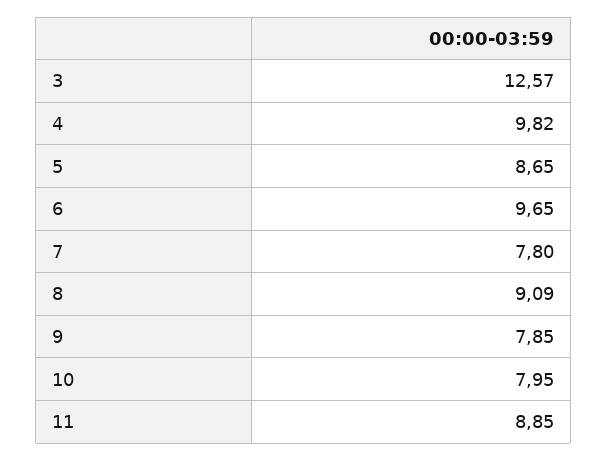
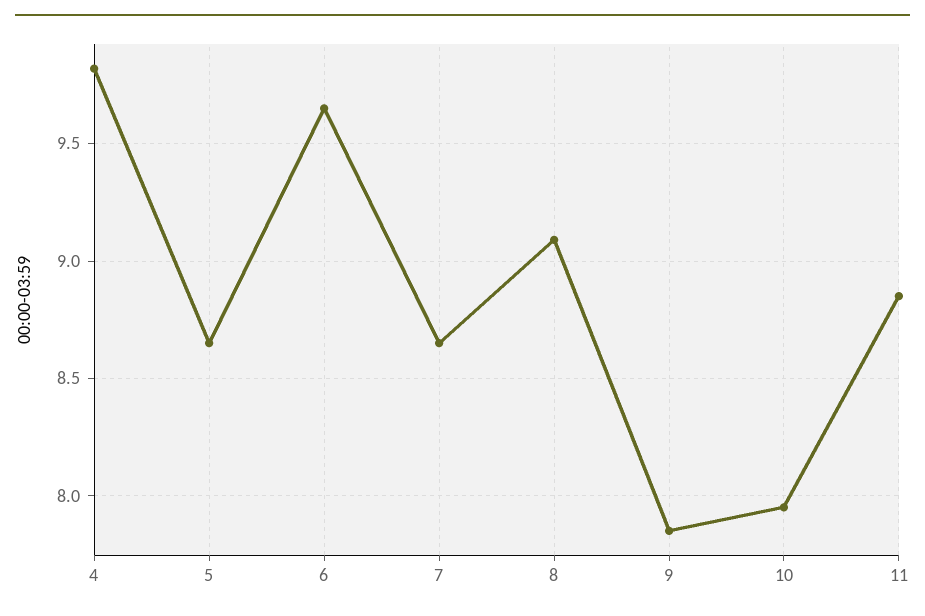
3: 12.57 -> none
7: 7.8 -> 8.65

